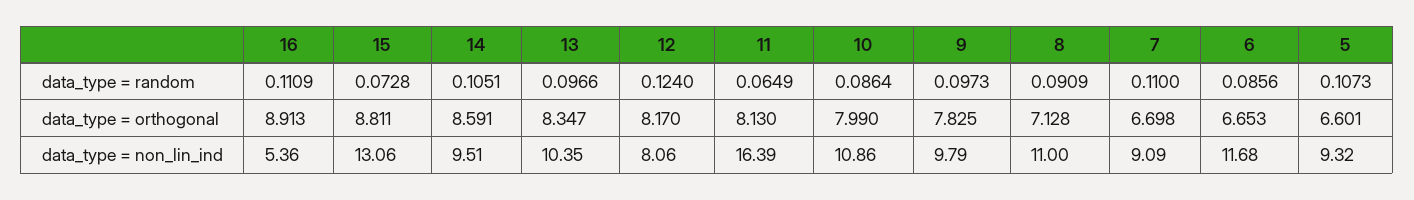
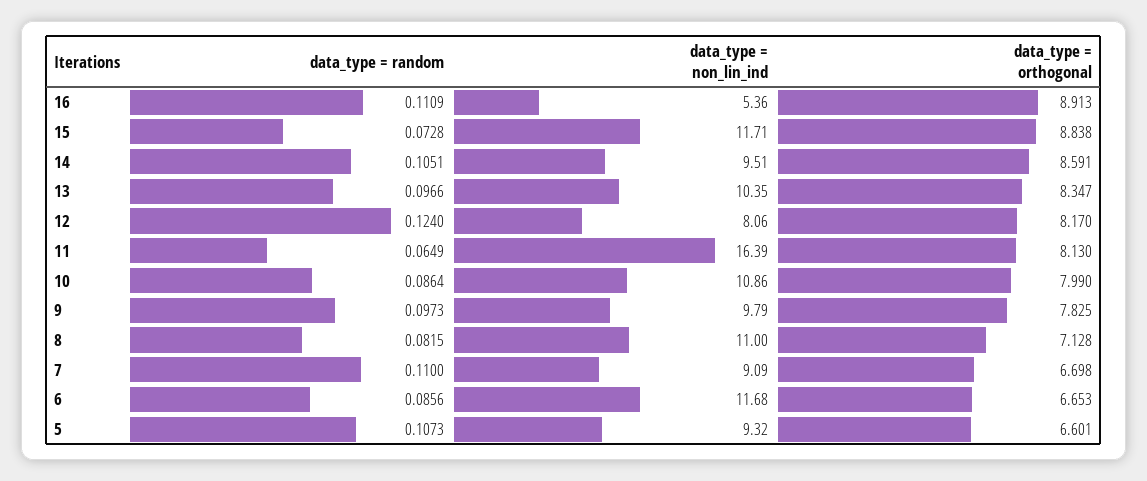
8, data_type = random: 0.0909 -> 0.0815
15, data_type = orthogonal: 8.811 -> 8.838
15, data_type = non_lin_ind: 13.06 -> 11.71

